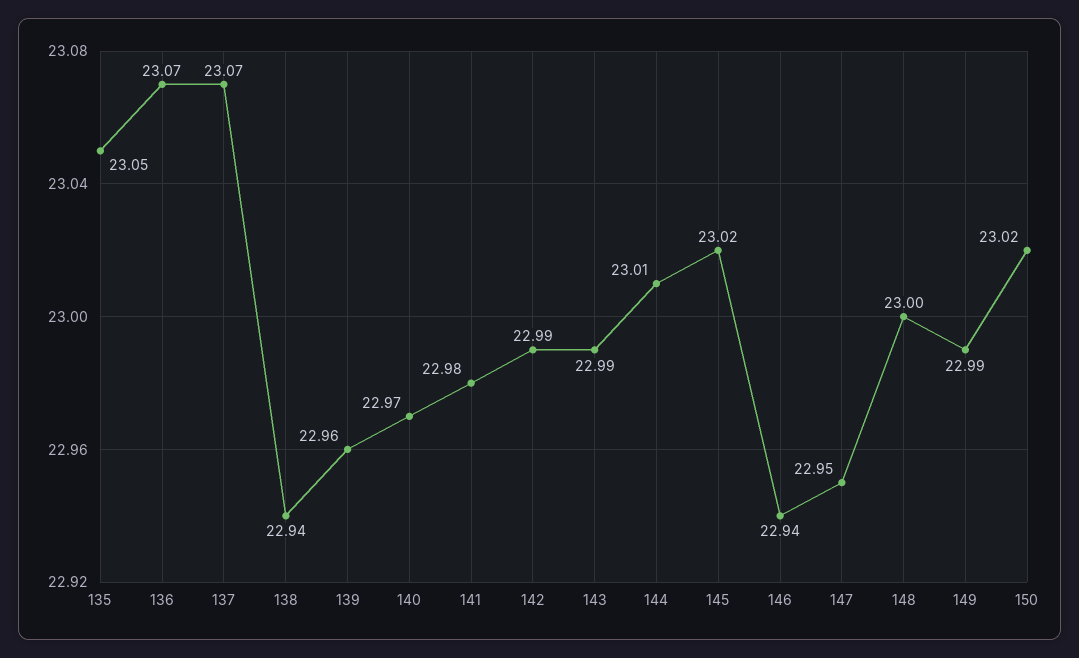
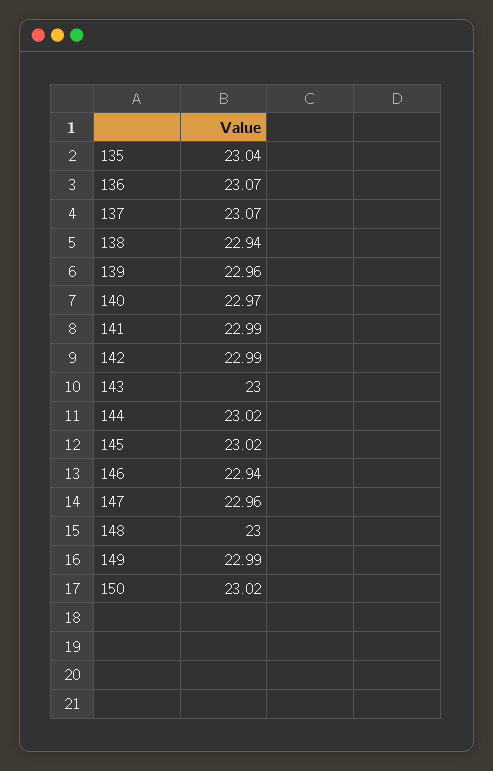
135: 23.05 -> 23.04
141: 22.98 -> 22.99
143: 22.99 -> 23
144: 23.01 -> 23.02
147: 22.95 -> 22.96

